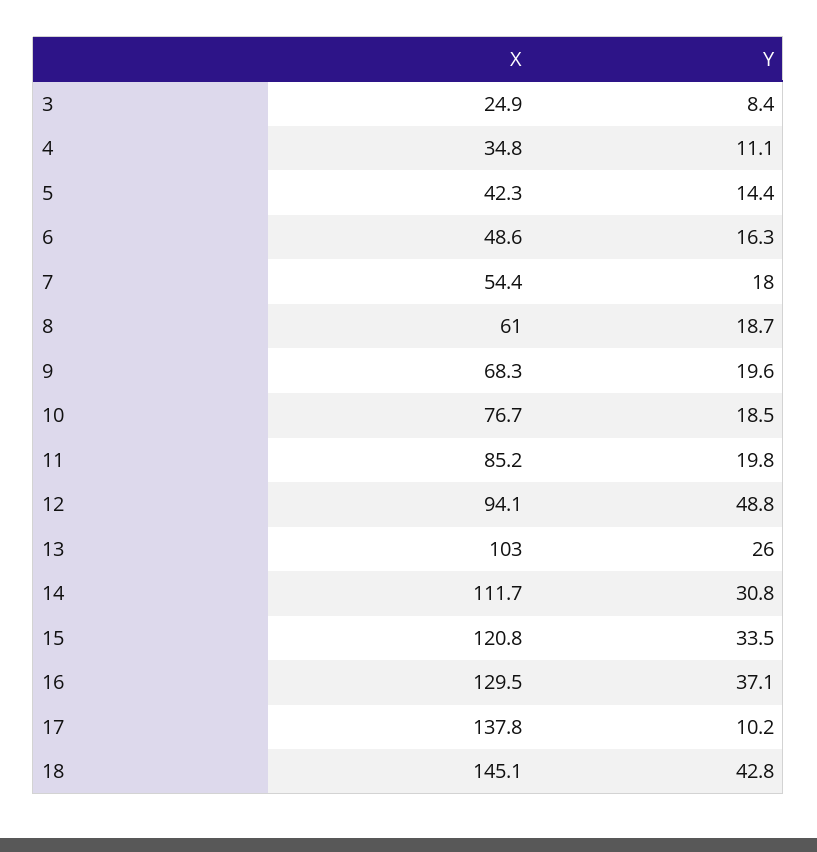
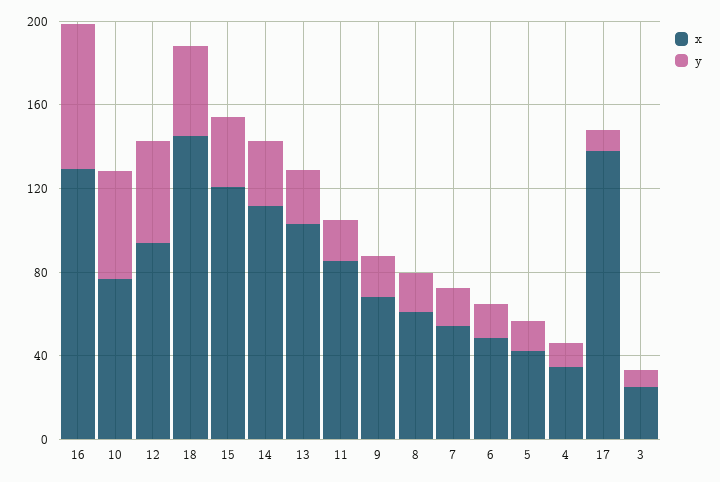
Y, 10: 18.5 -> 50
Y, 16: 37.1 -> 70

